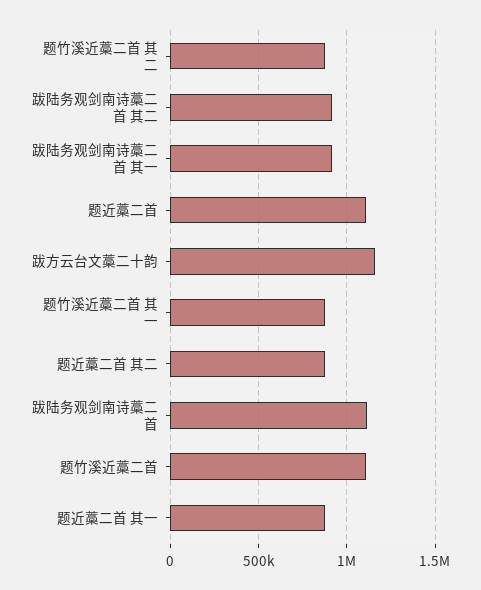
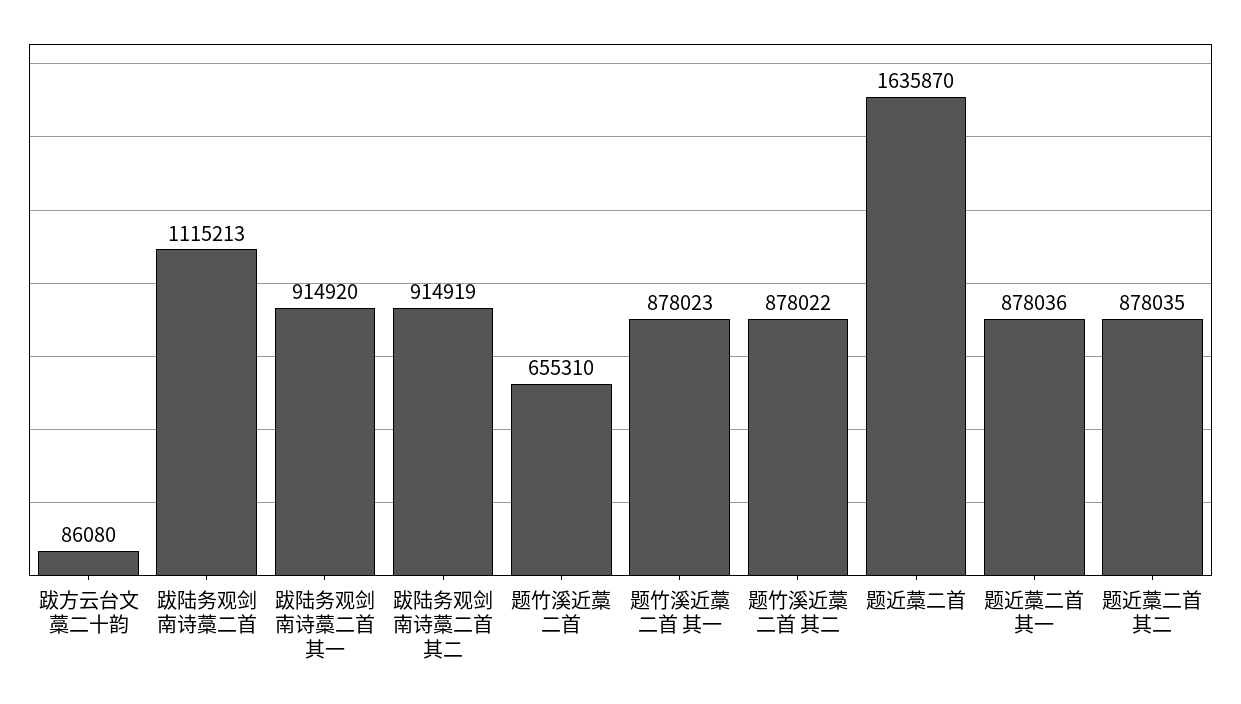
题近藁二首: 1100000 -> 1635870
跋方云台文藁二十韵: 1150000 -> 86080
题竹溪近藁二首: 1100000 -> 655310

